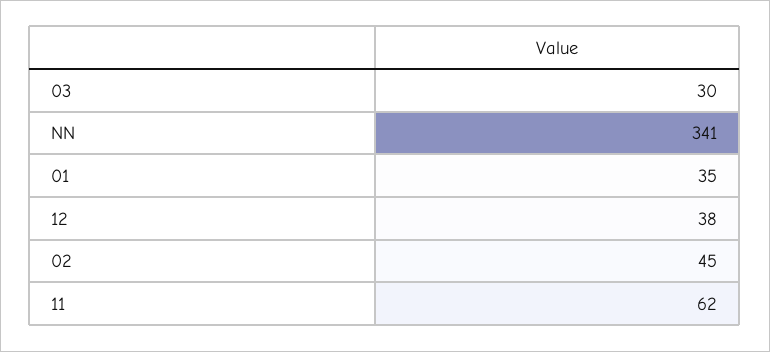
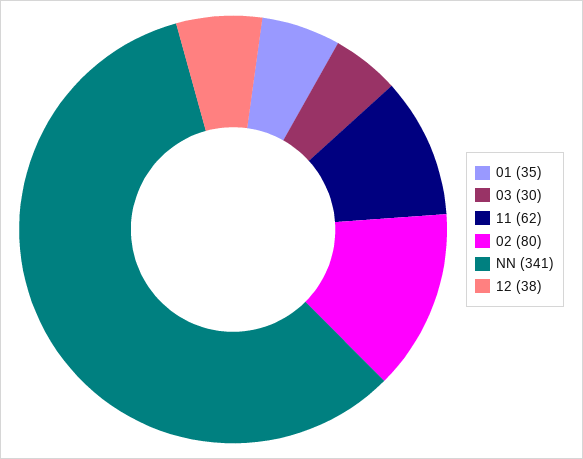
02: 45 -> 80

